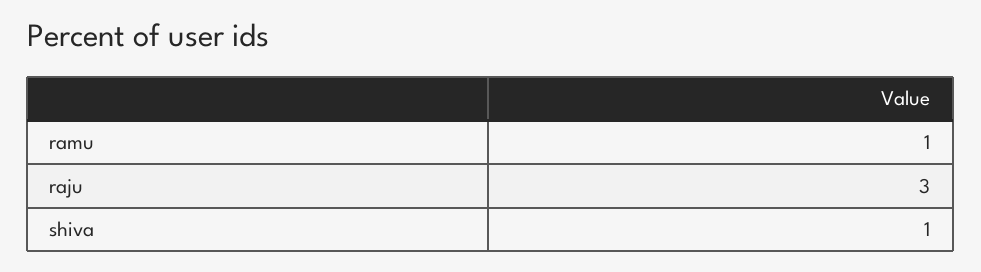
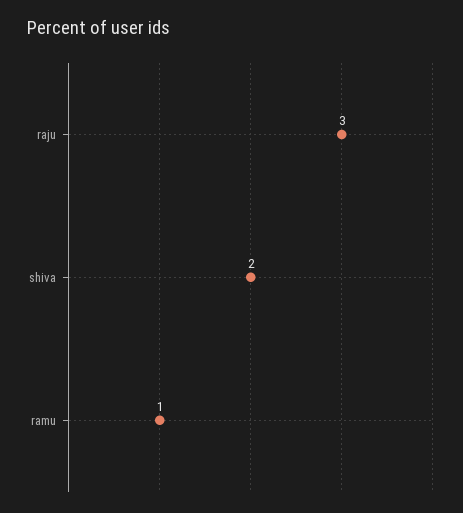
shiva: 1 -> 2

